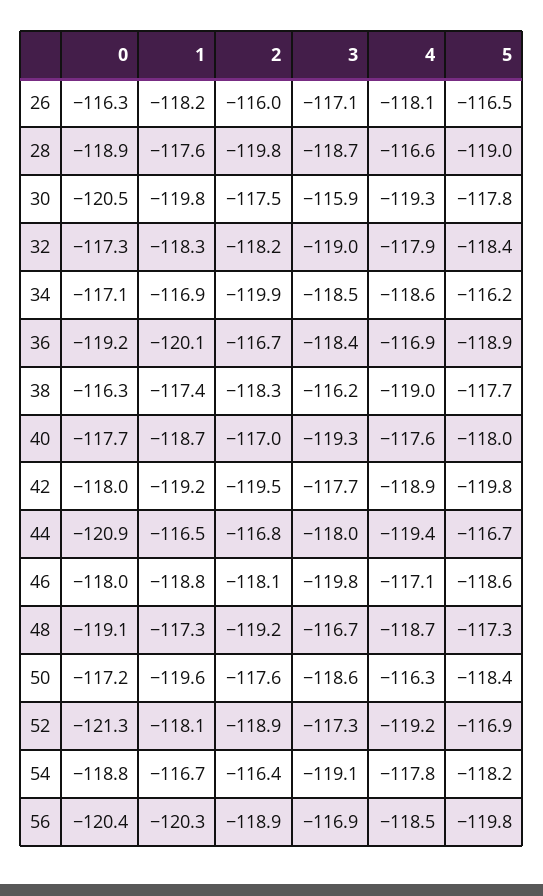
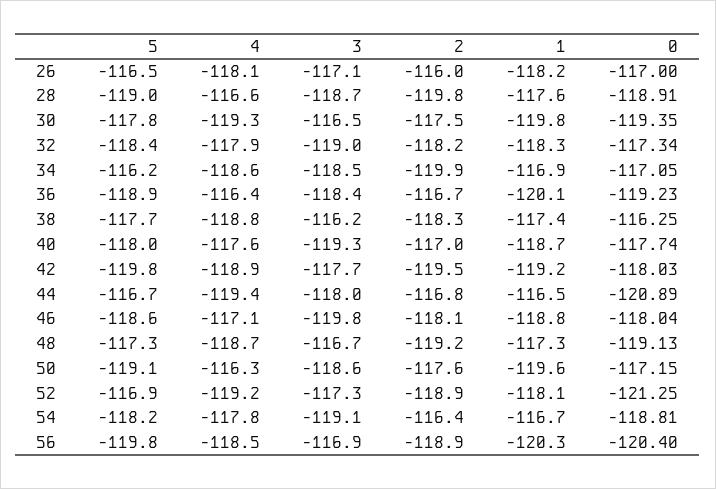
0, 26: -116.3 -> -117
0, 30: -120.5 -> -119.35
3, 30: -115.9 -> -116.5
4, 36: -116.9 -> -116.4
4, 38: -119 -> -118.8
5, 50: -118.4 -> -119.1

